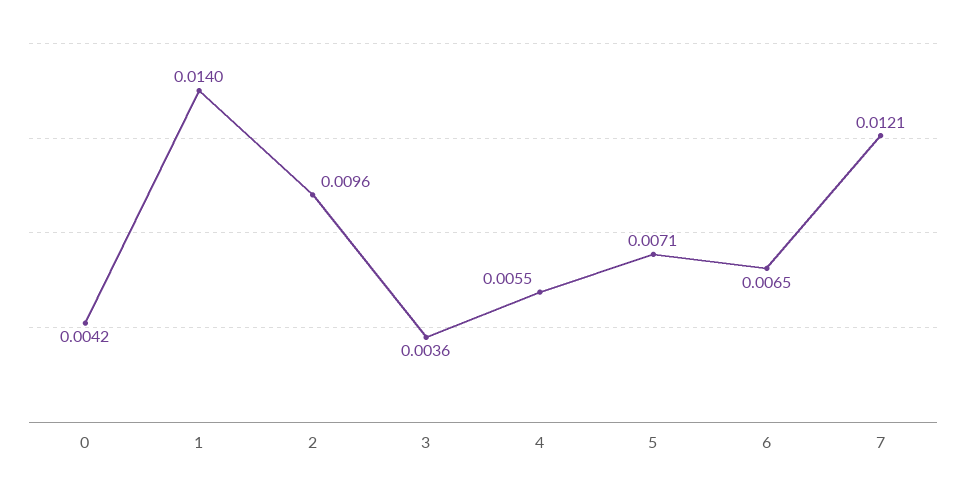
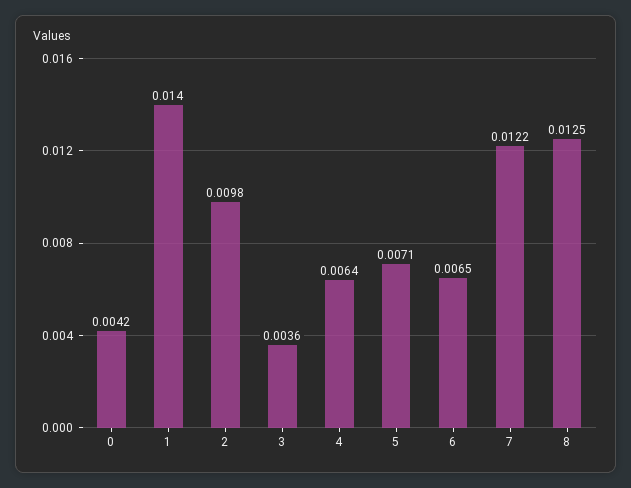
2: 0.0096 -> 0.0098
4: 0.0055 -> 0.0064
7: 0.0121 -> 0.0122
8: none -> 0.0125

